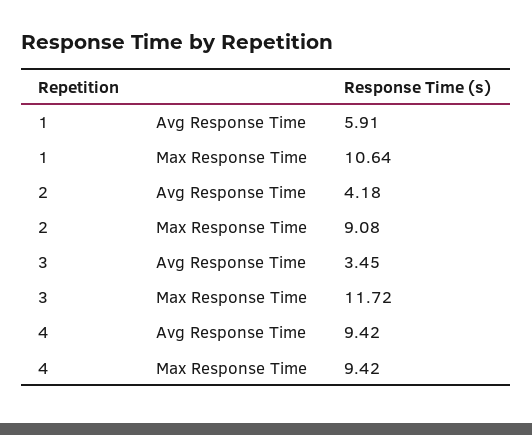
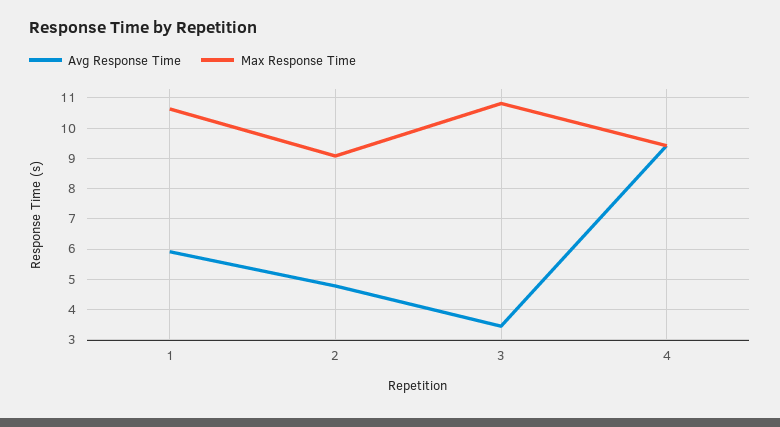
Avg Response Time, 2: 4.18 -> 4.8
Max Response Time, 3: 11.72 -> 10.8

